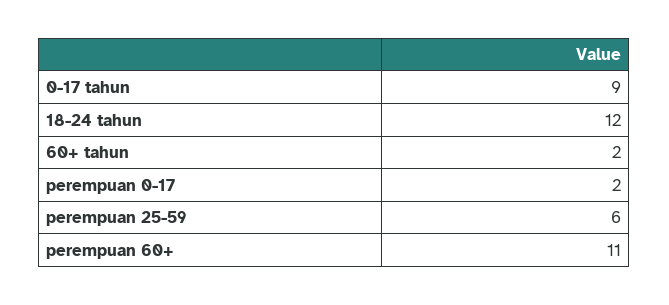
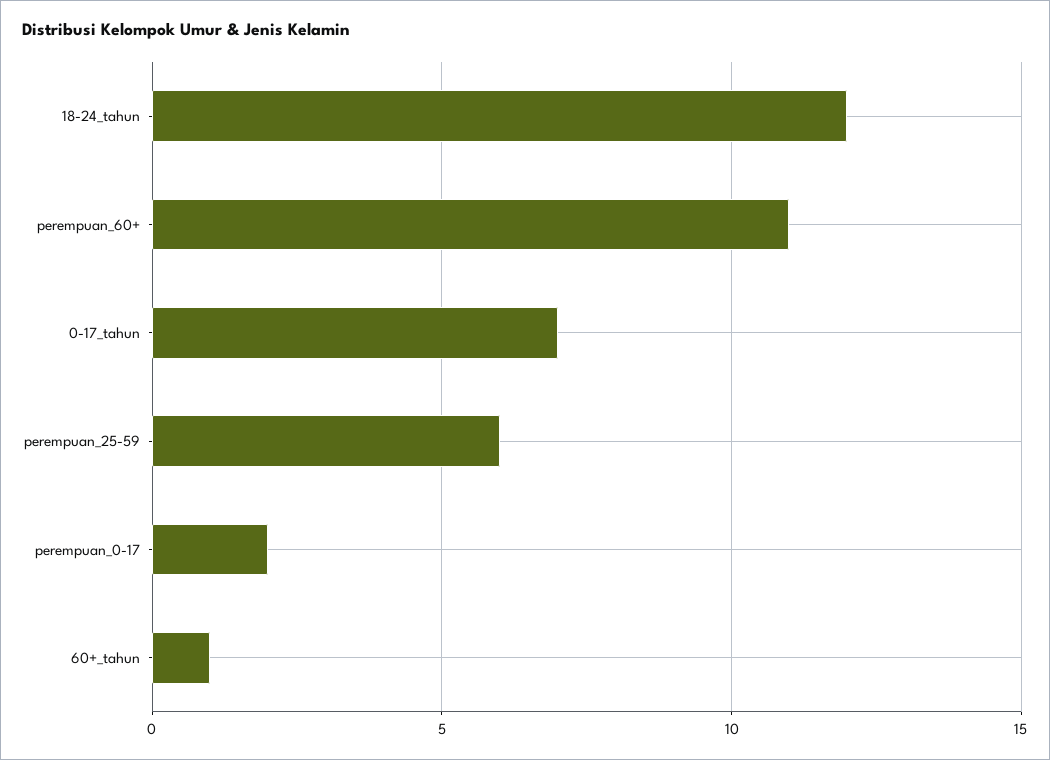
0-17 tahun: 9 -> 7
60+ tahun: 2 -> 1

